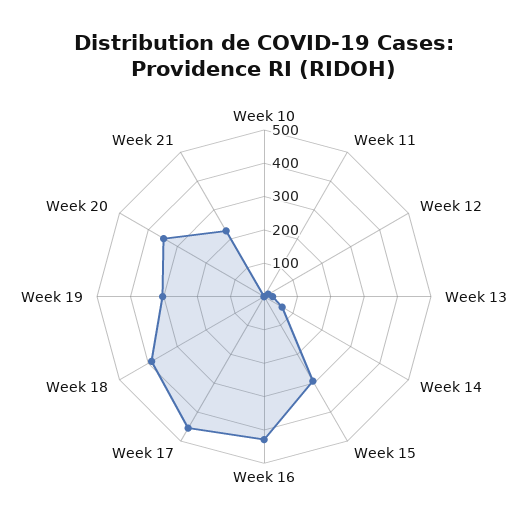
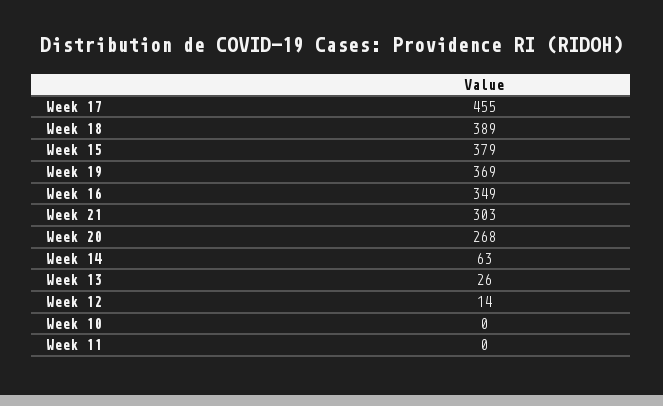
Week 15: 300 -> 379
Week 16: 425 -> 349
Week 19: 300 -> 369
Week 20: 350 -> 268
Week 21: 225 -> 303

